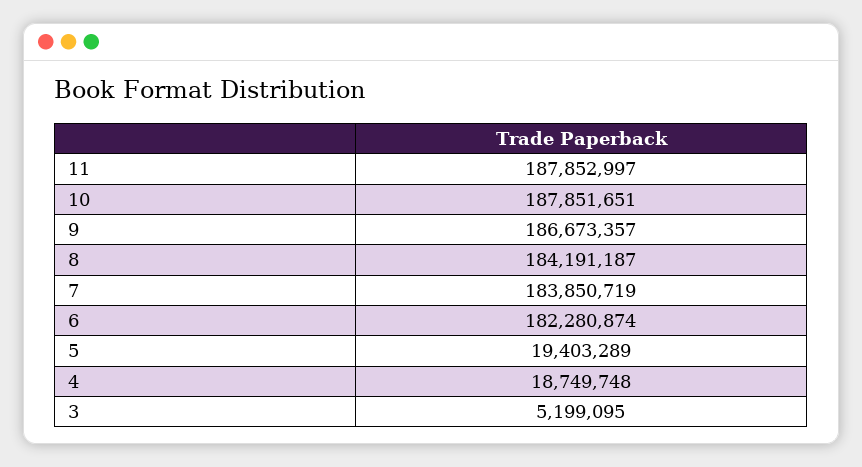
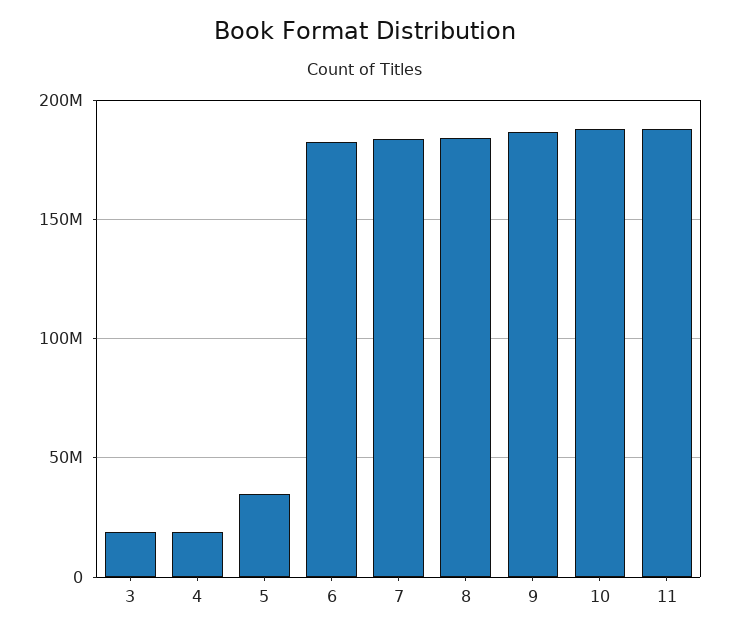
5: 19403289 -> 35000000
3: 5199095 -> 20000000

